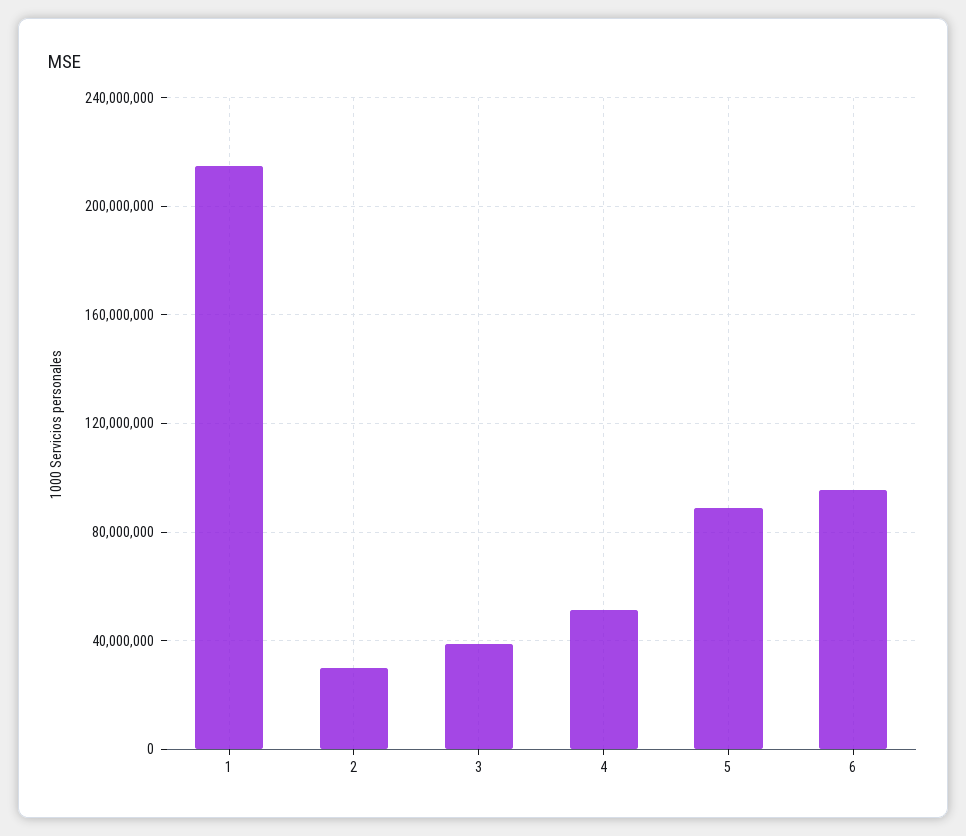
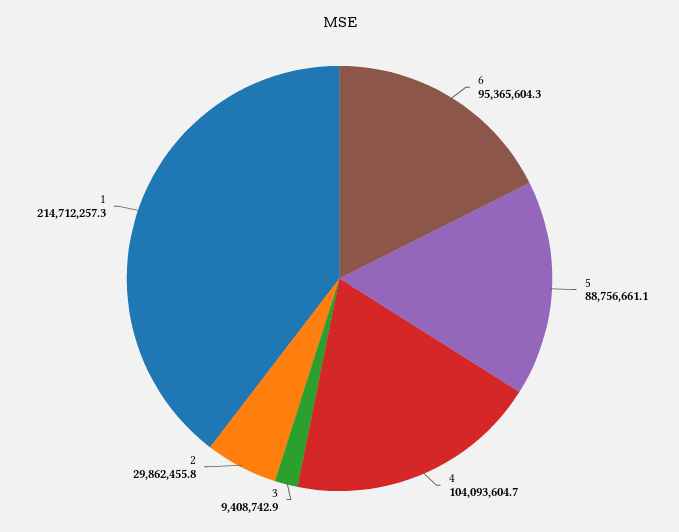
3: 40000000 -> 9408742.9
4: 50000000 -> 104093604.7

